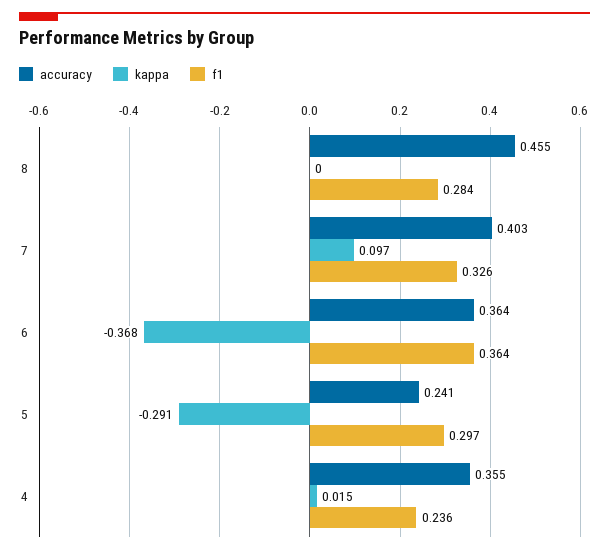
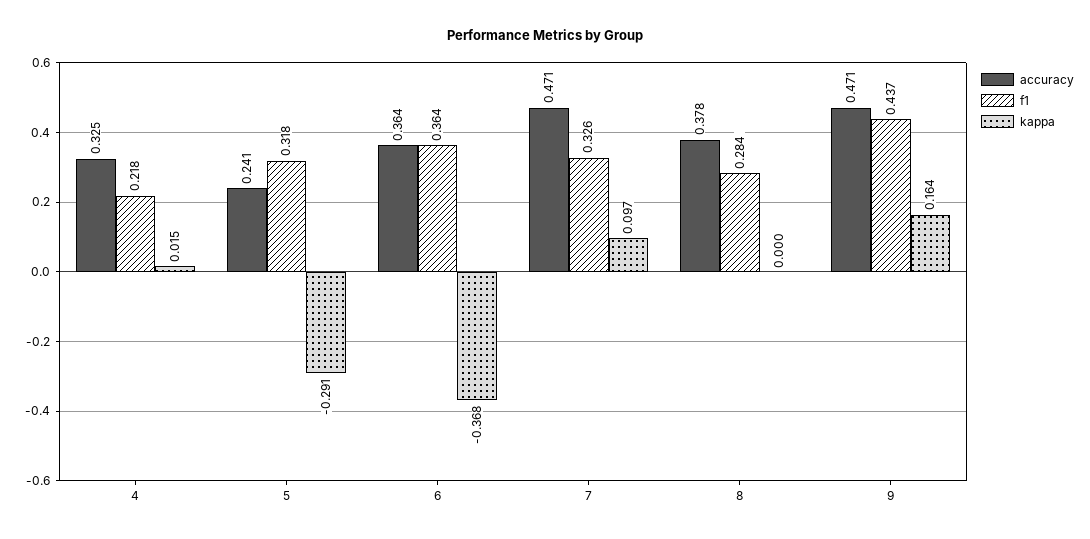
accuracy, 8: 0.455 -> 0.378
accuracy, 7: 0.403 -> 0.471
f1, 5: 0.297 -> 0.318
accuracy, 4: 0.355 -> 0.325
f1, 4: 0.236 -> 0.218
accuracy, 9: none -> 0.471
f1, 9: none -> 0.437
kappa, 9: none -> 0.164

